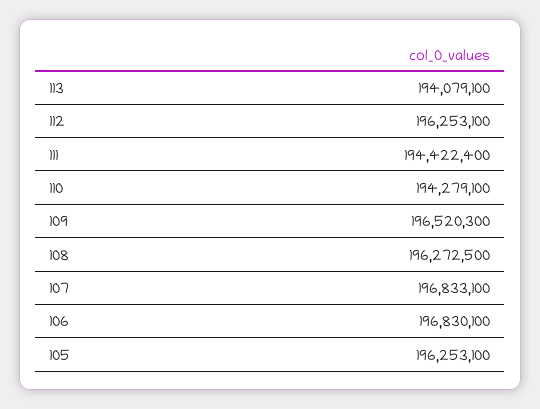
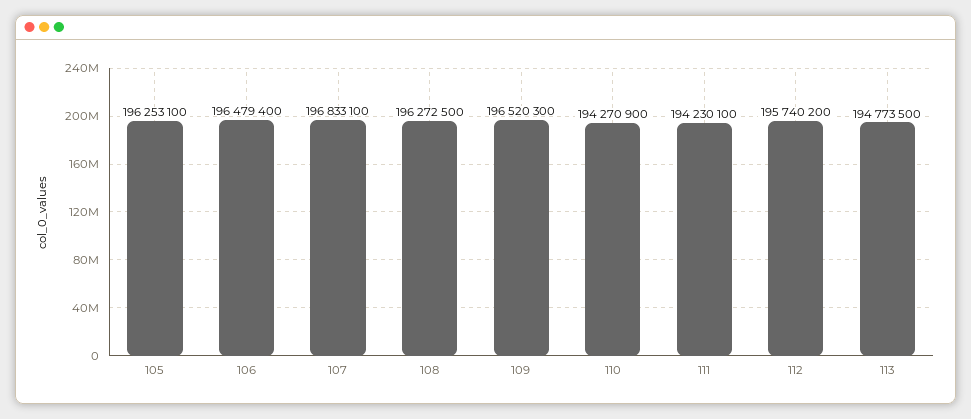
113: 194079100 -> 194773500
112: 196253100 -> 195740200
111: 194422400 -> 194230100
110: 194279100 -> 194270900
106: 196830100 -> 196479400

